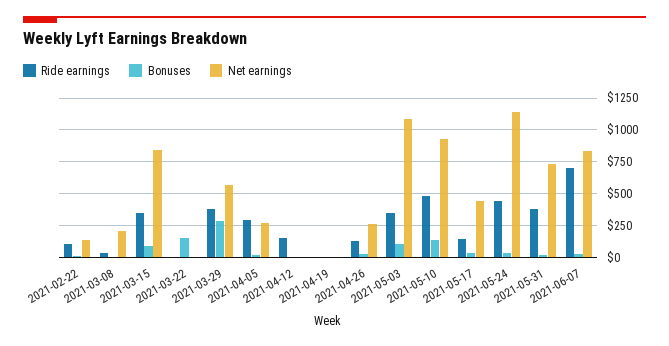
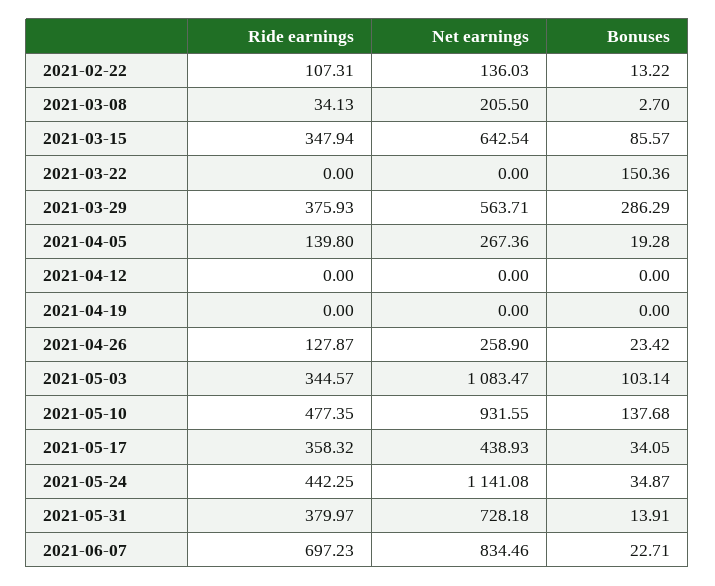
Net earnings, 2021-03-15: 850 -> 642.54
Ride earnings, 2021-04-05: 300 -> 139.8
Ride earnings, 2021-04-12: 150 -> 0
Ride earnings, 2021-05-17: 150 -> 358.32

